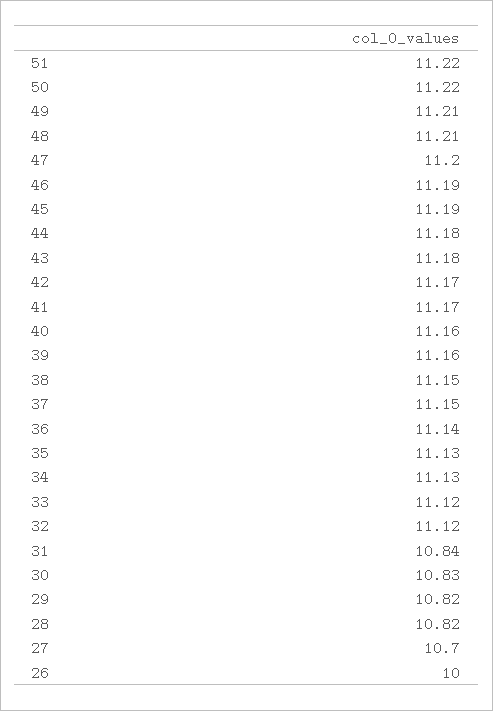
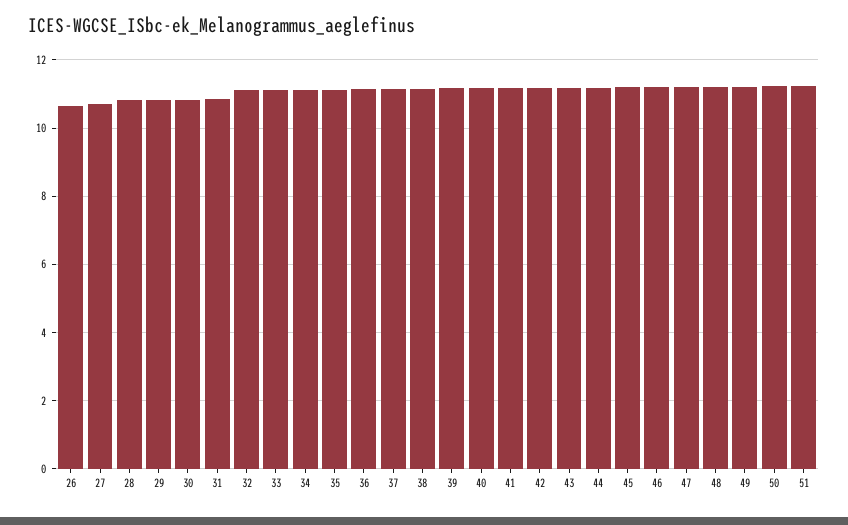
26: 10 -> 10.6

